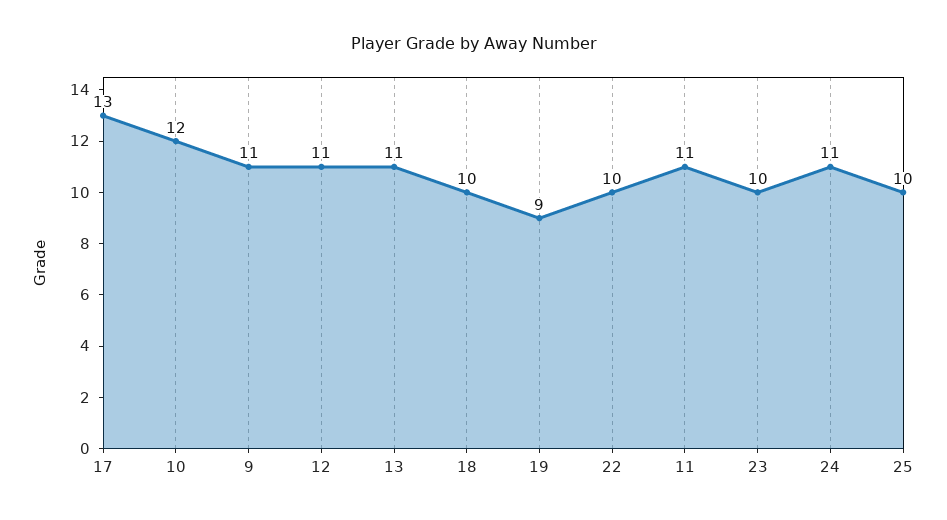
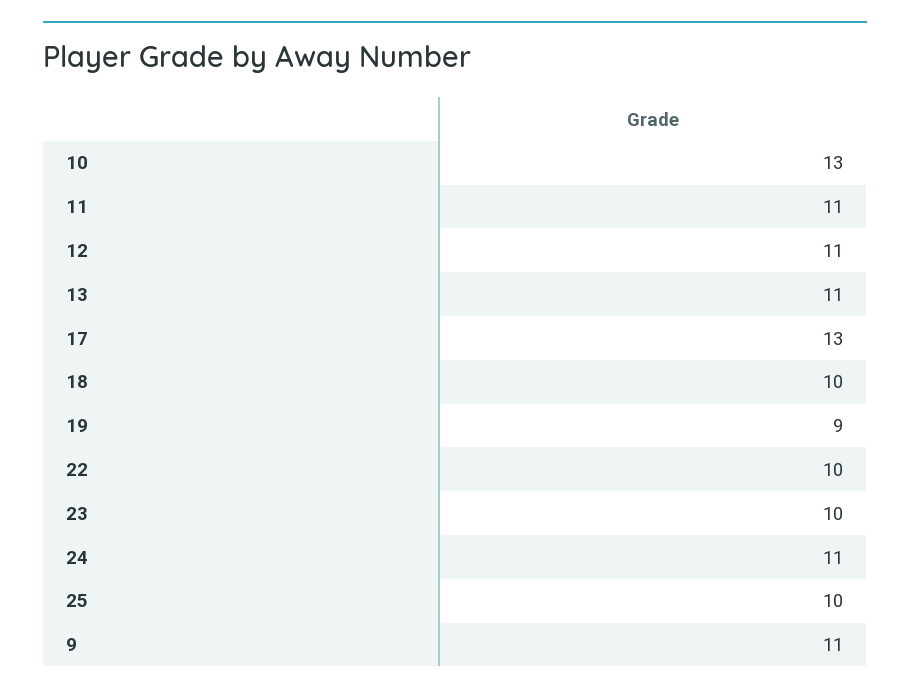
10: 12 -> 13

